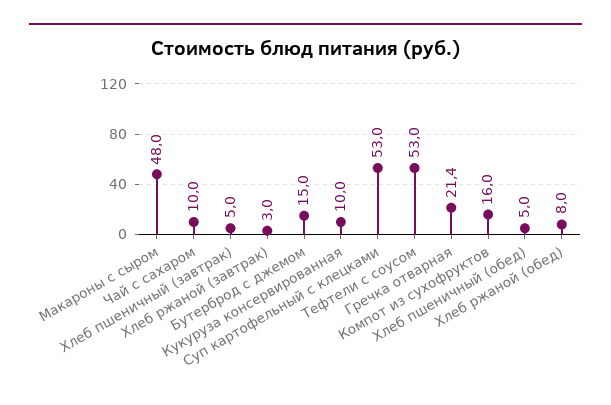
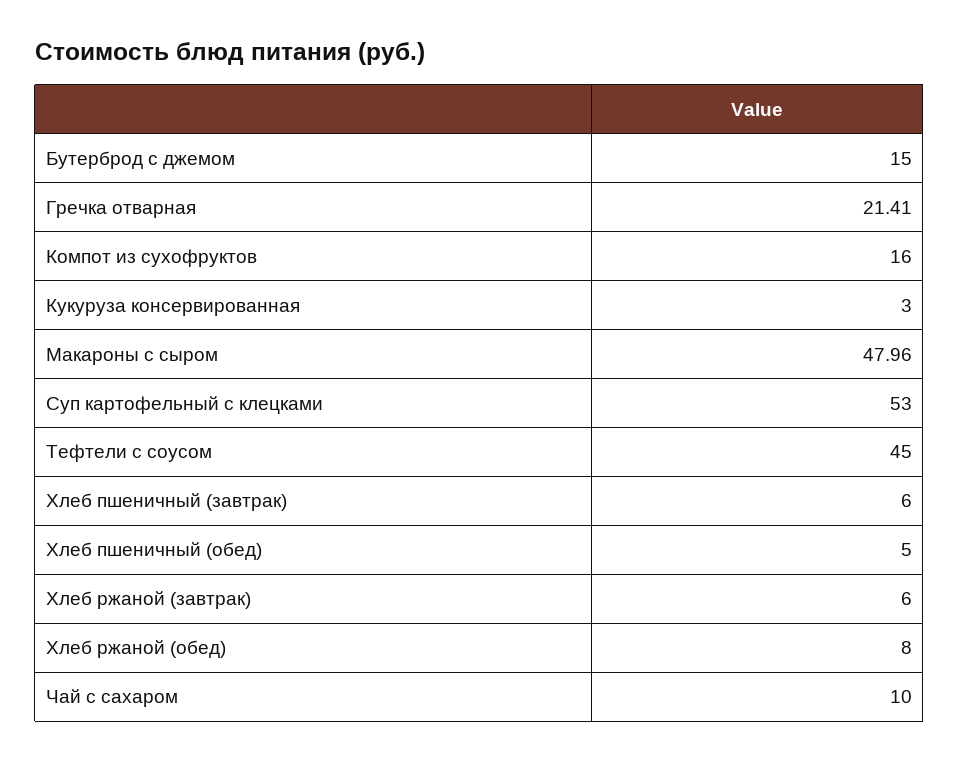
Хлеб пшеничный (завтрак): 5 -> 6
Хлеб ржаной (завтрак): 3 -> 6
Кукуруза консервированная: 10 -> 3
Тефтели с соусом: 53 -> 45

